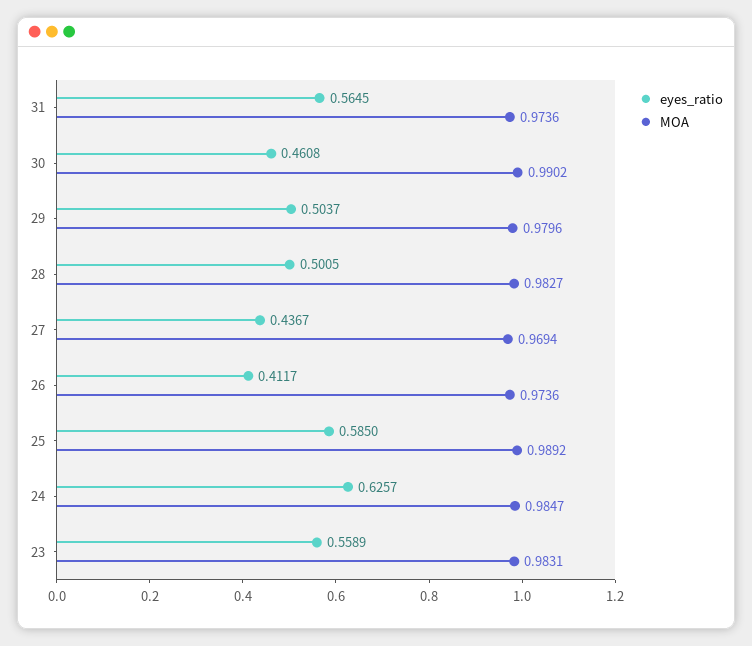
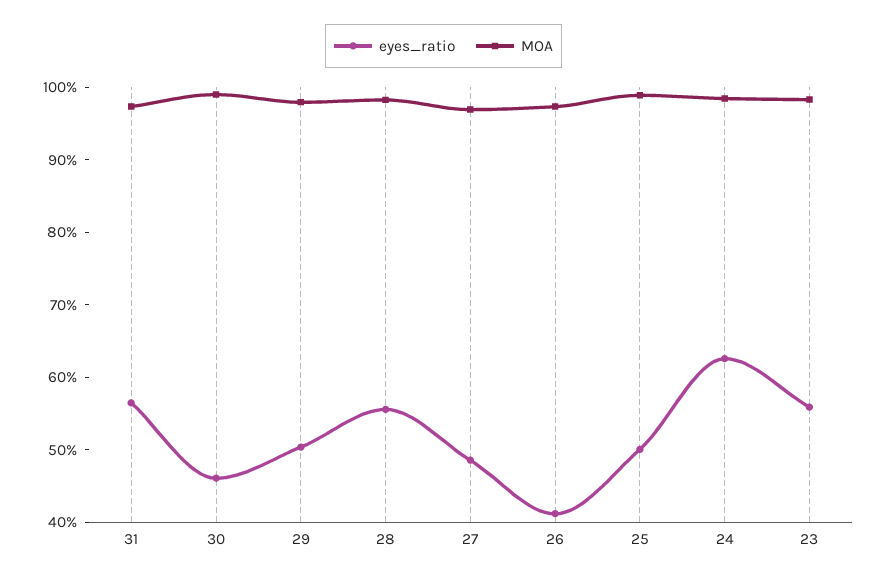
eyes_ratio, 28: 0.5005 -> 0.56
eyes_ratio, 27: 0.4367 -> 0.48
eyes_ratio, 25: 0.585 -> 0.5

